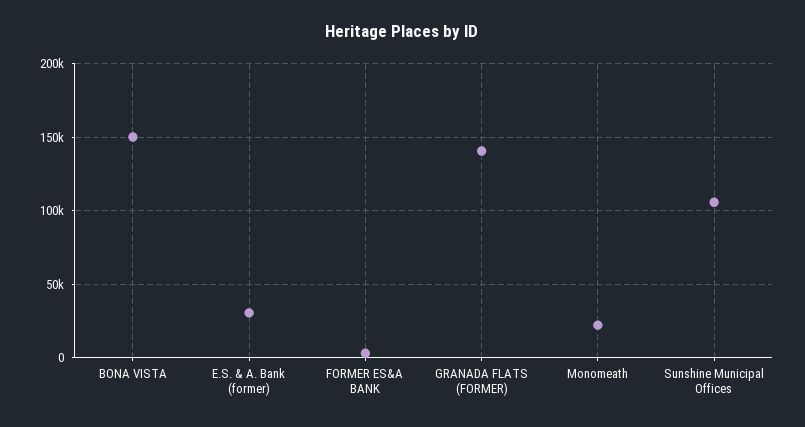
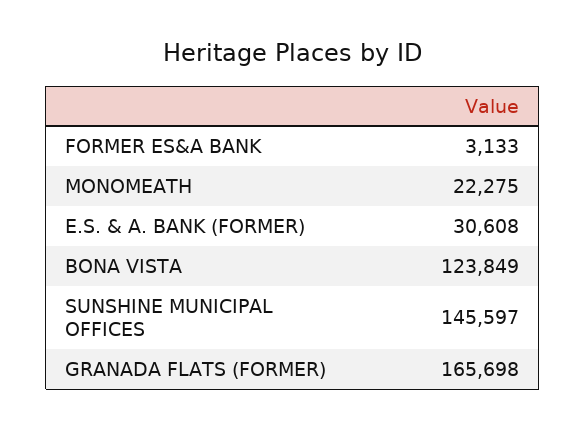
BONA VISTA: 150000 -> 123849
GRANADA FLATS (FORMER): 140000 -> 165698
Sunshine Municipal Offices: 105000 -> 145597

